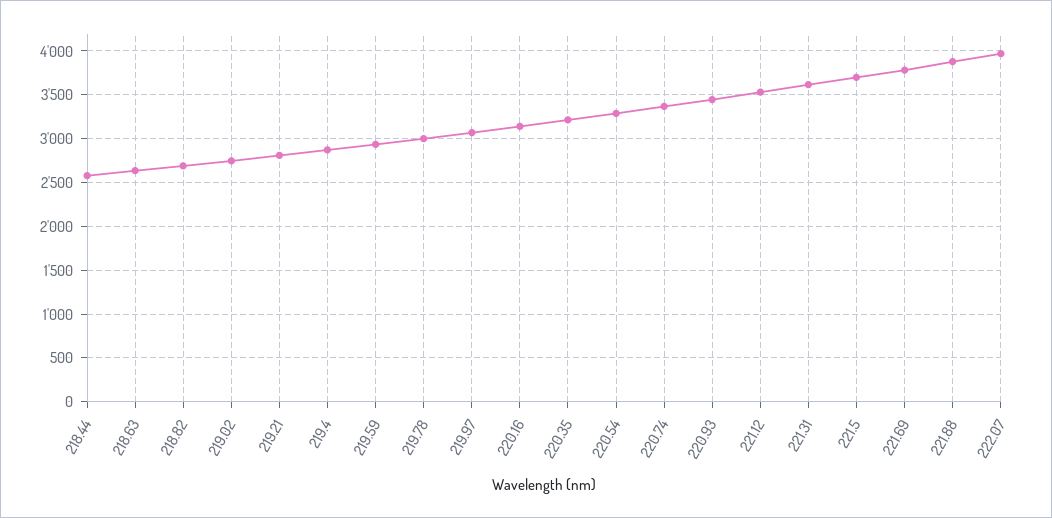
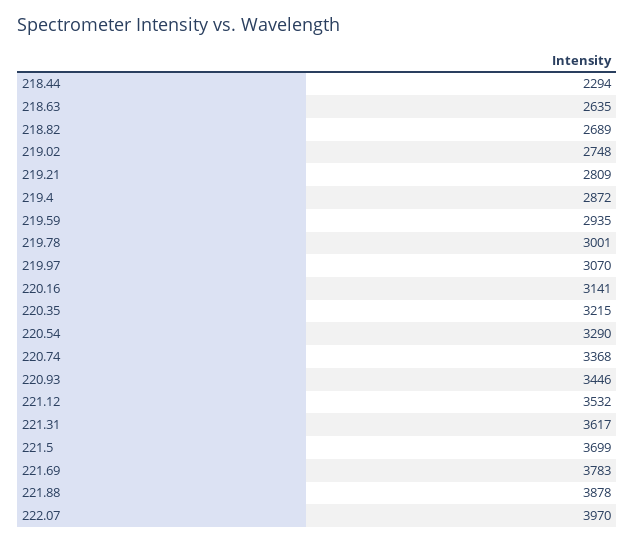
218.44: 2600 -> 2294

